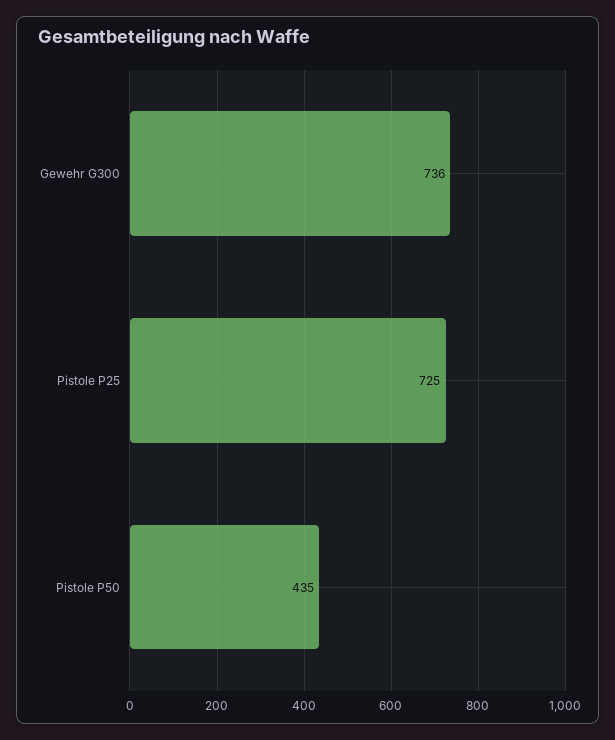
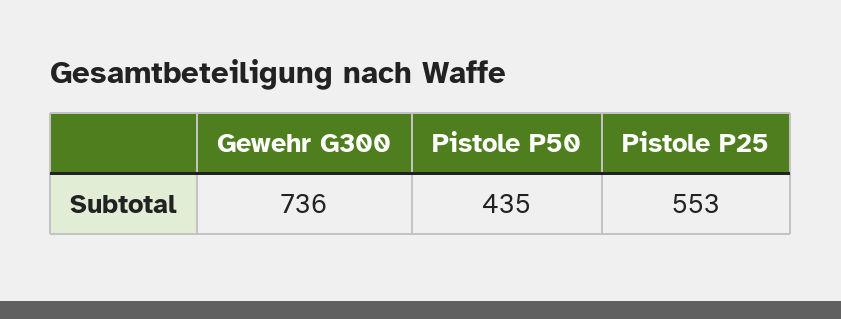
Pistole P25: 725 -> 553

